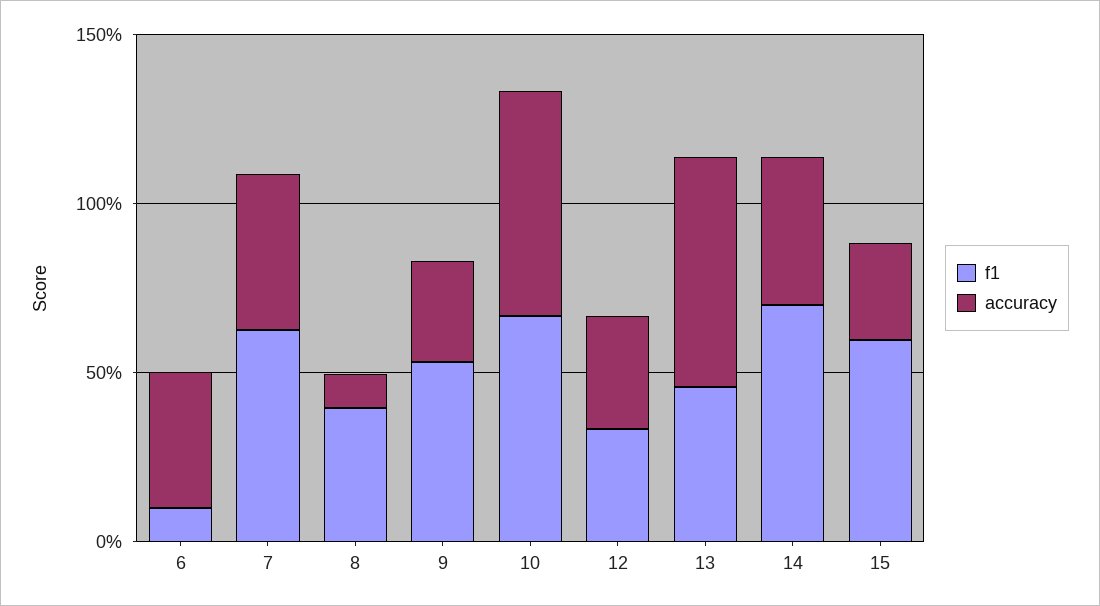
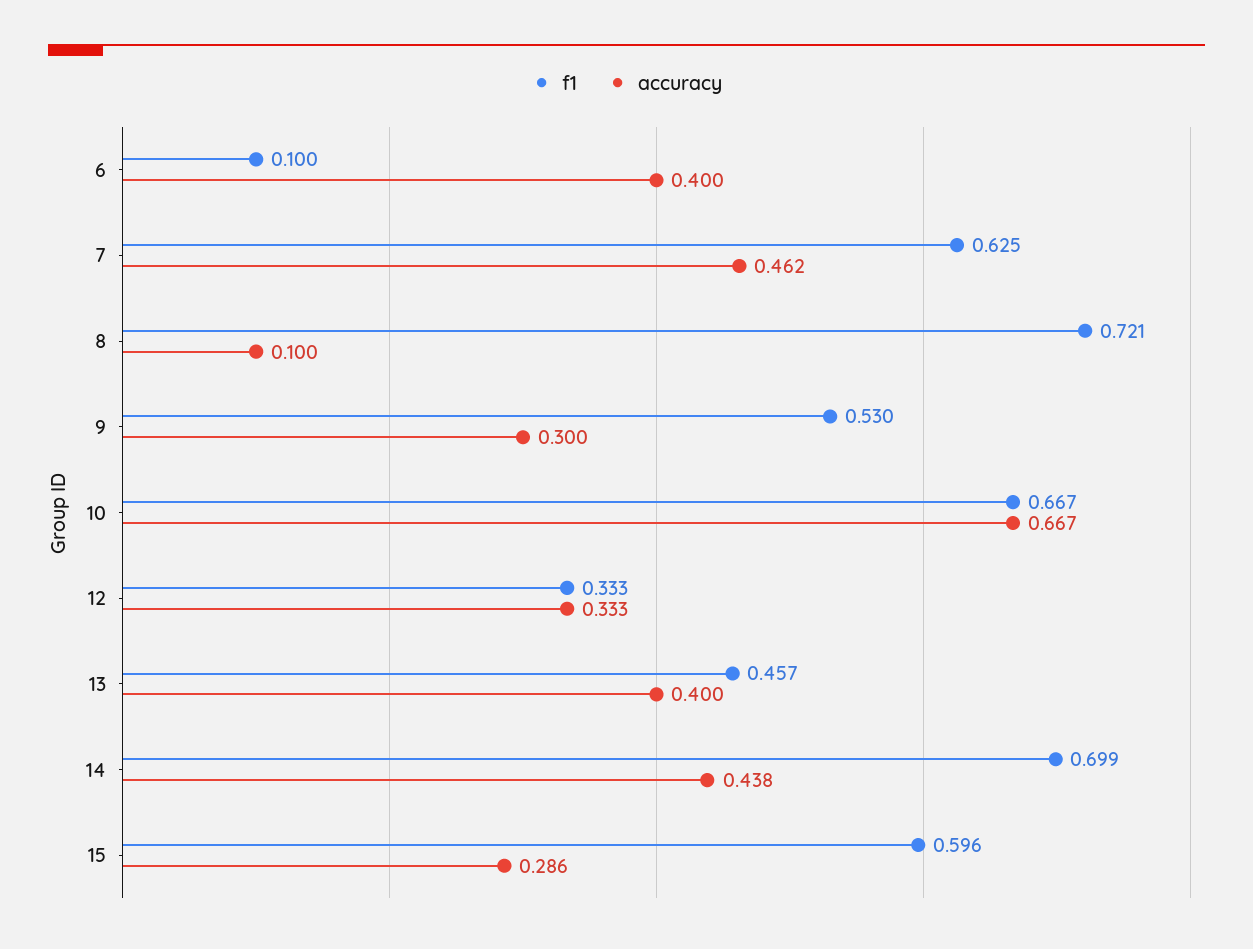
f1, 8: 0.4 -> 0.721
accuracy, 13: 0.7 -> 0.4

